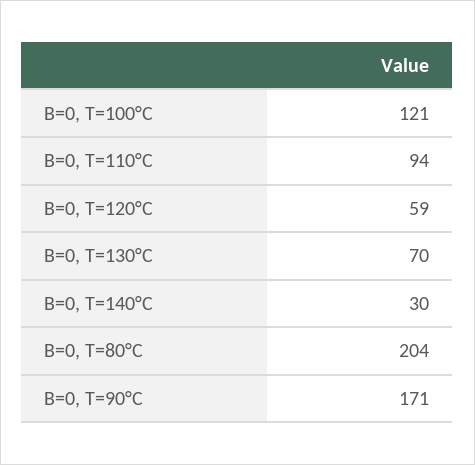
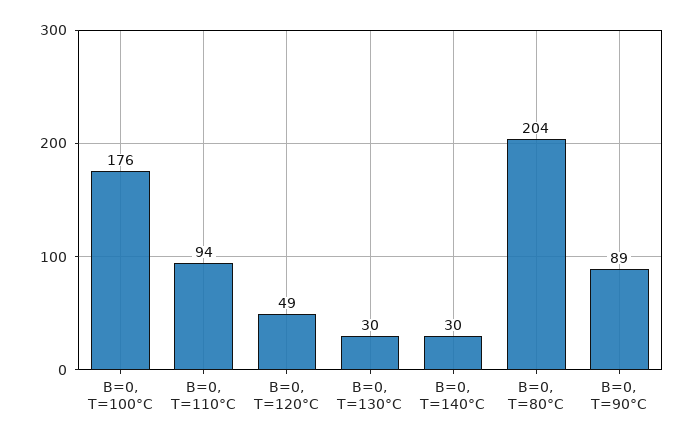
B=0, T=100°C: 121 -> 176
B=0, T=120°C: 59 -> 49
B=0, T=130°C: 70 -> 30
B=0, T=90°C: 171 -> 89

